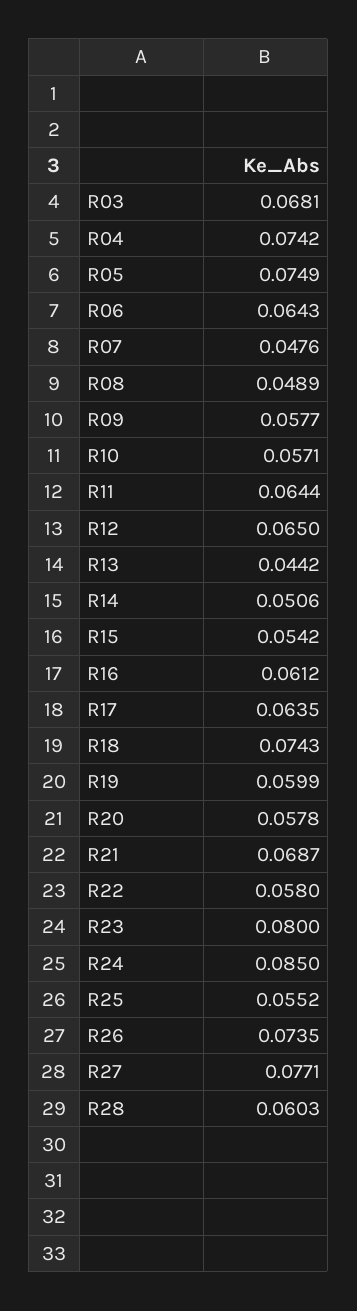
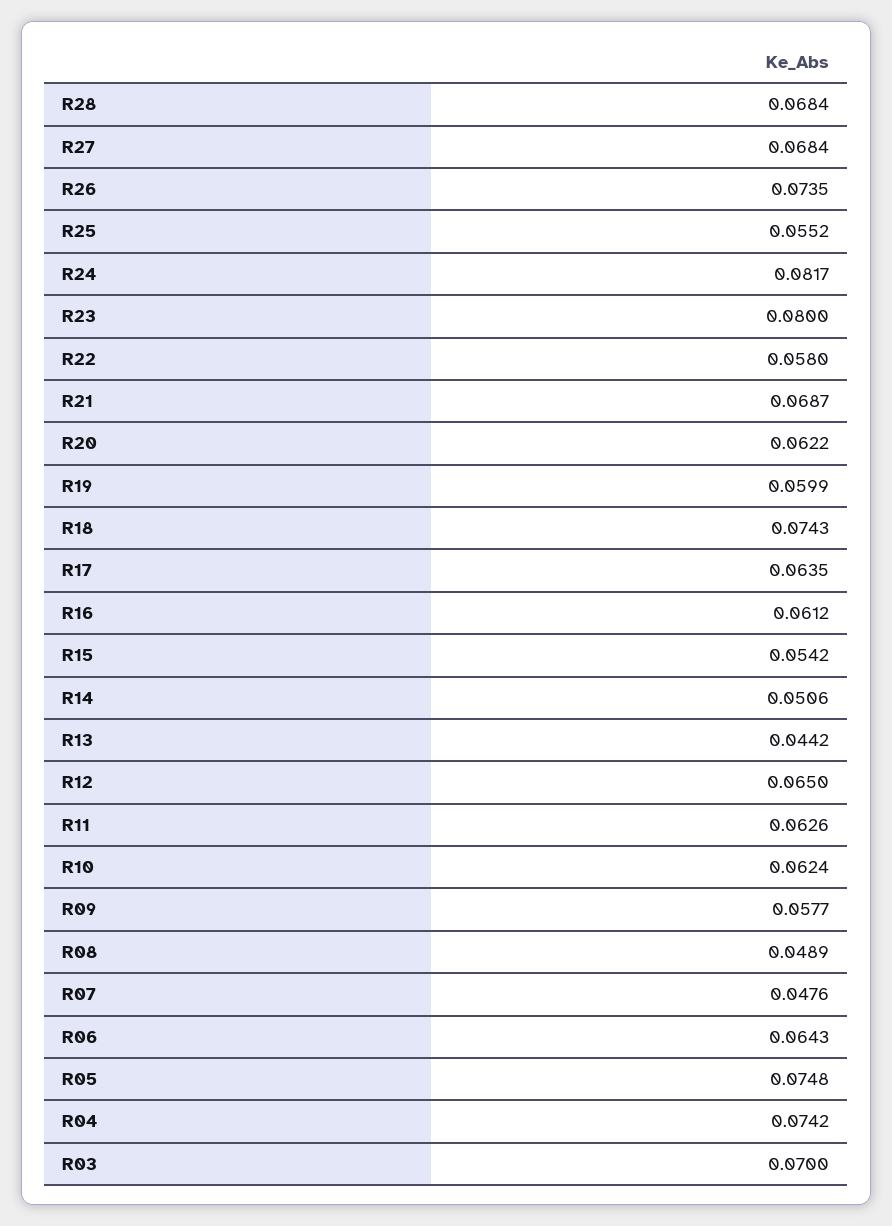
R03: 0.0681 -> 0.07
R05: 0.0749 -> 0.0748
R10: 0.0571 -> 0.0624
R11: 0.0644 -> 0.0626
R20: 0.0578 -> 0.0622
R24: 0.085 -> 0.0817
R27: 0.0771 -> 0.0684
R28: 0.0603 -> 0.0684

